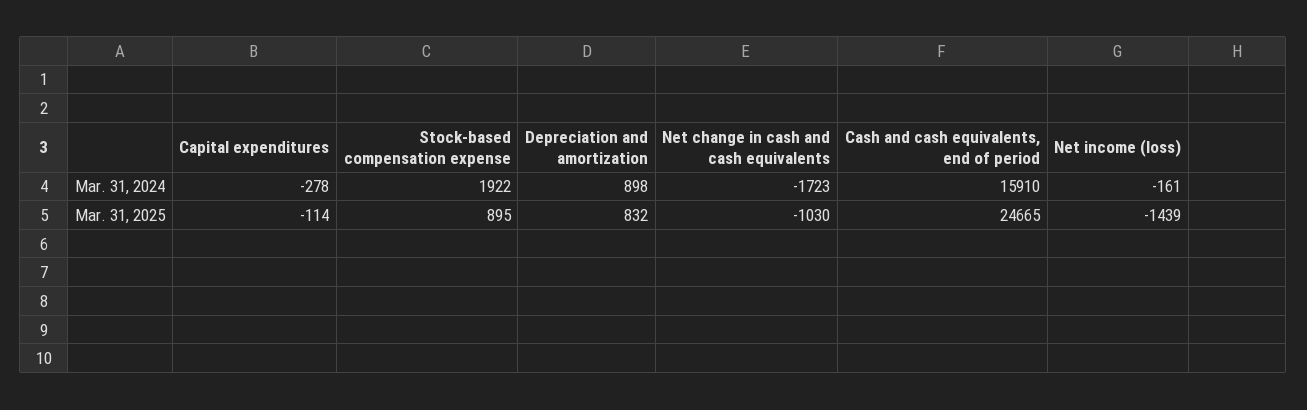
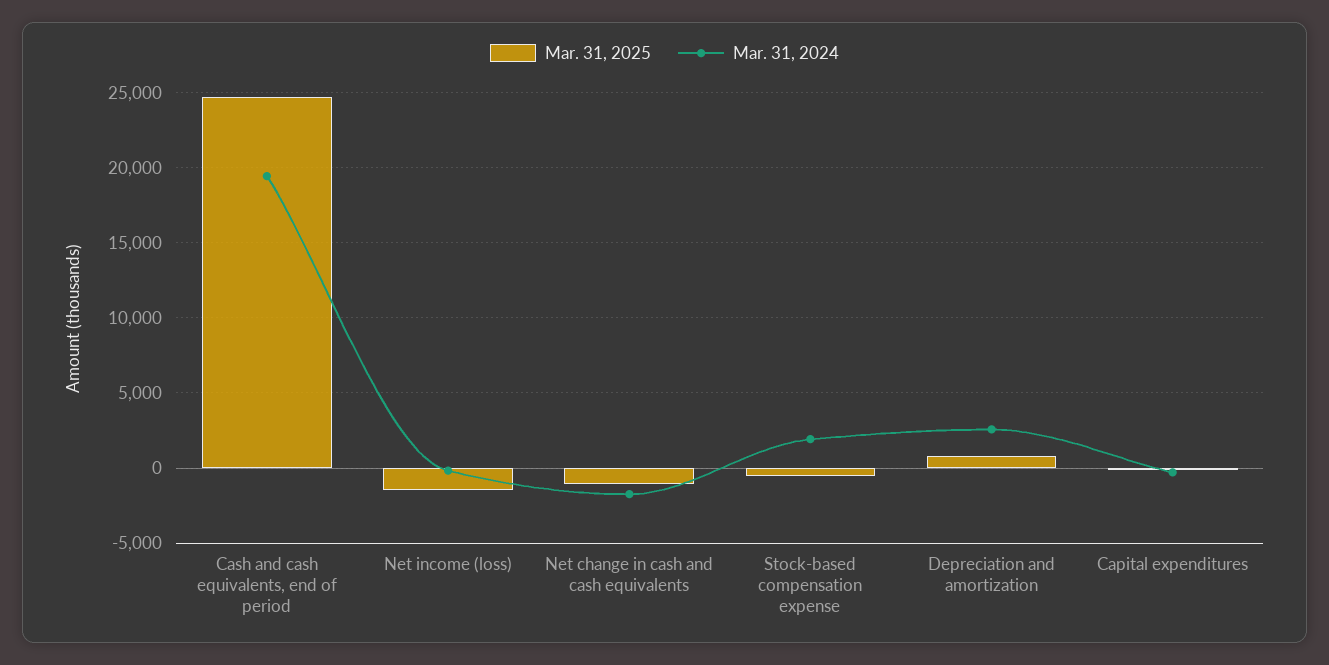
Mar. 31, 2024, Depreciation and amortization: 898 -> 2500
Mar. 31, 2024, Cash and cash equivalents, end of period: 15910 -> 19500
Mar. 31, 2025, Stock-based compensation expense: 895 -> -500

